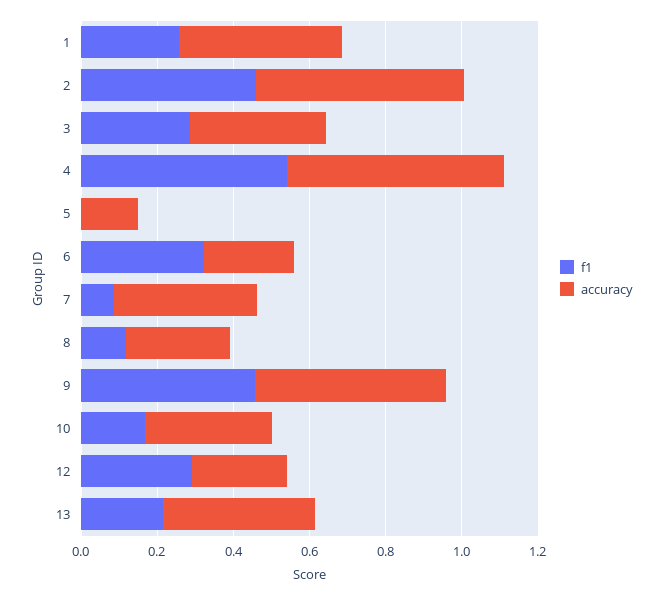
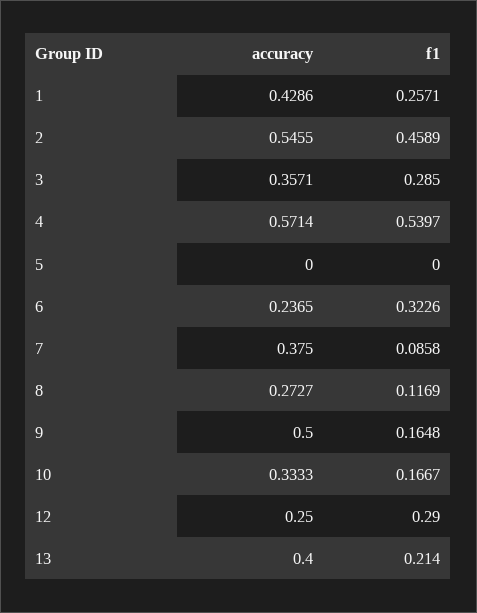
accuracy, 5: 0.15 -> 0
f1, 9: 0.45 -> 0.1648

